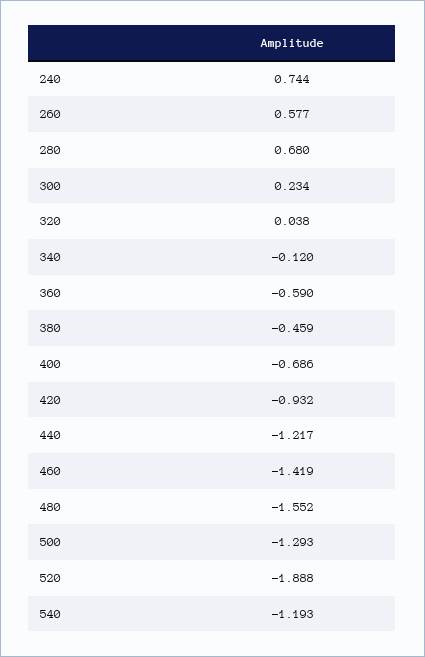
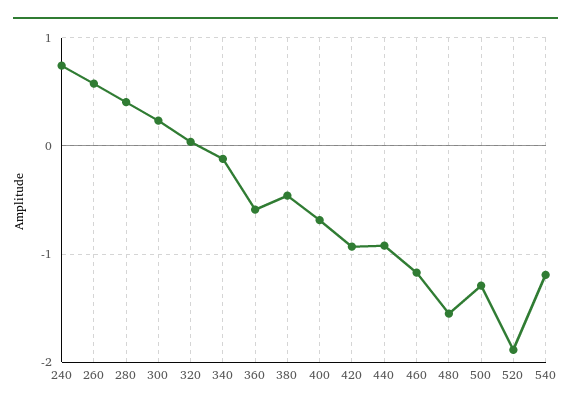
280: 0.68 -> 0.4
440: -1.217 -> -0.9
460: -1.419 -> -1.2

